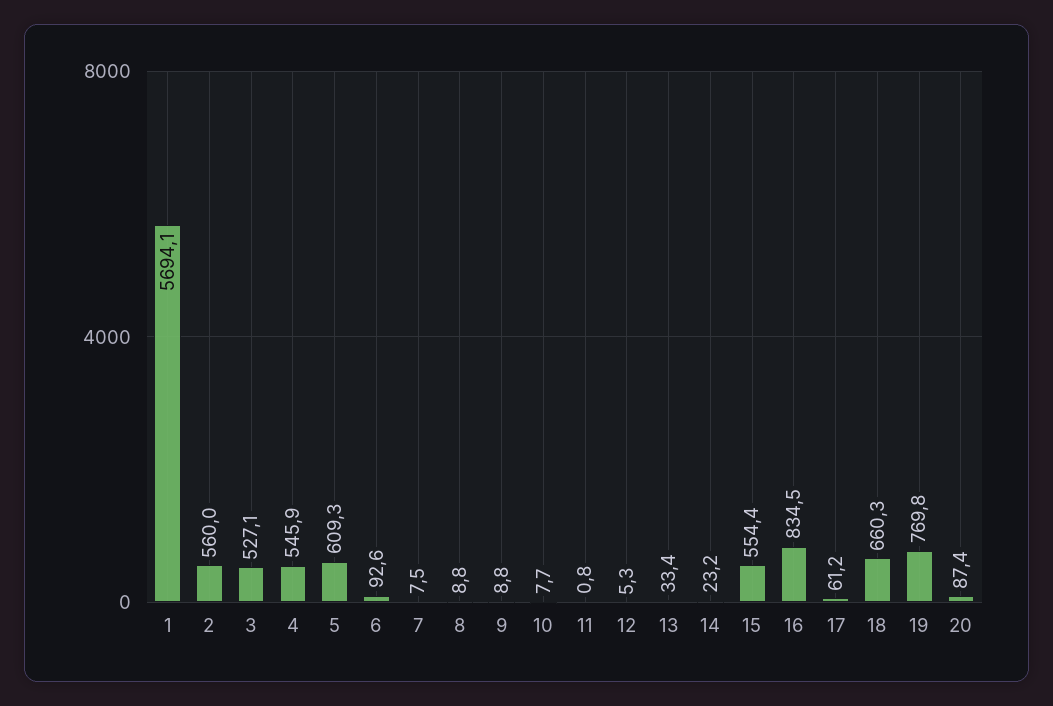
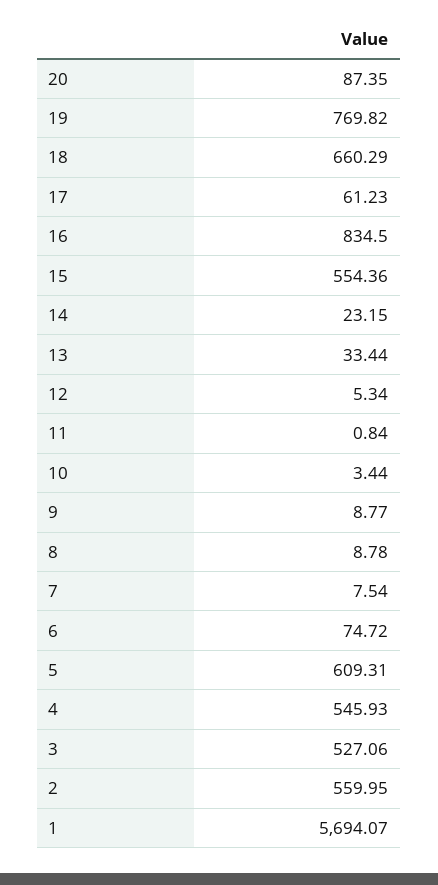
6: 92.6 -> 74.72
10: 7.7 -> 3.44

